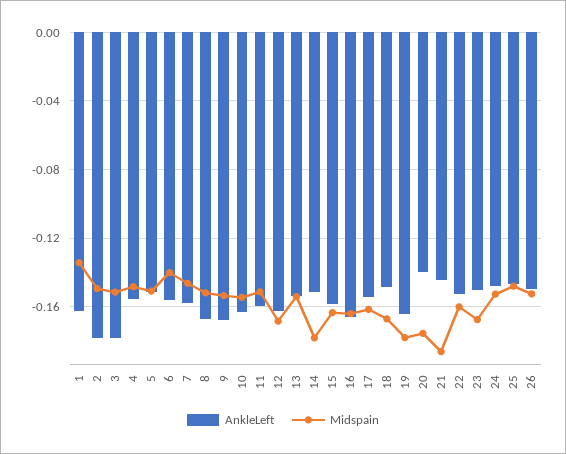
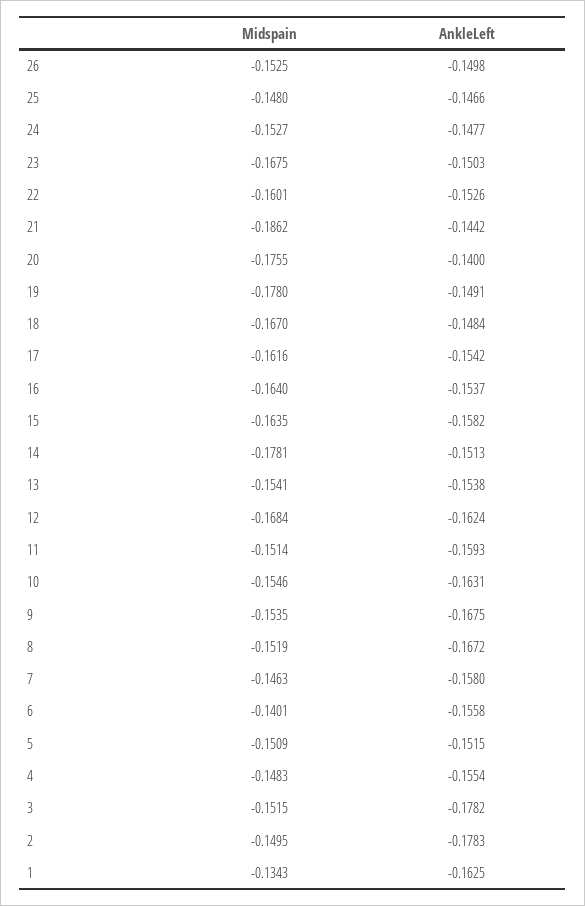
AnkleLeft, 16: -0.165 -> -0.1537
AnkleLeft, 19: -0.165 -> -0.1491

